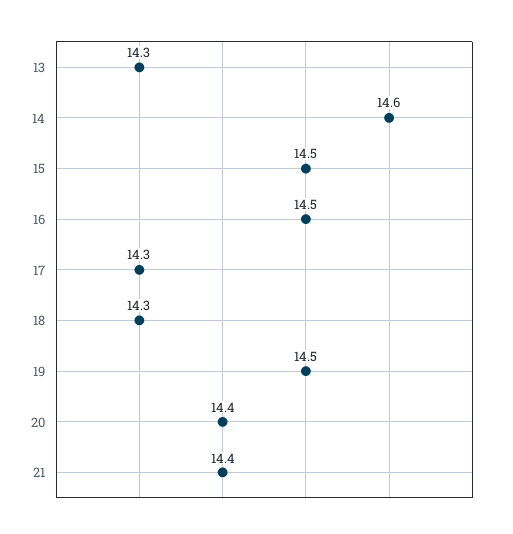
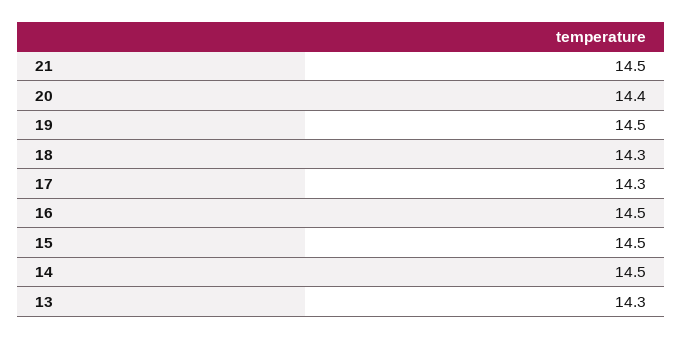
14: 14.6 -> 14.5
21: 14.4 -> 14.5

